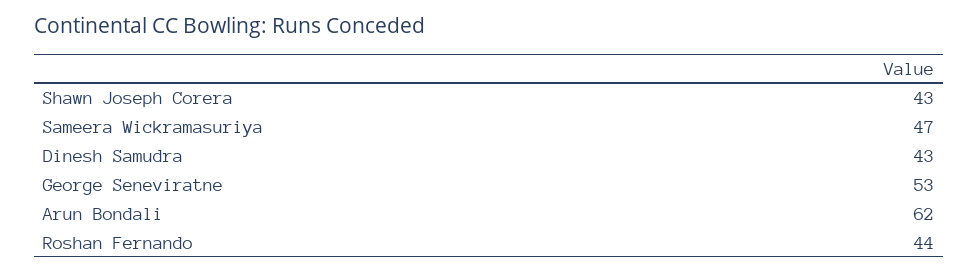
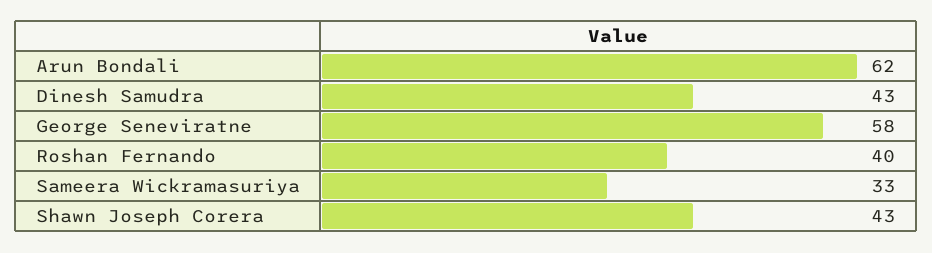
Sameera Wickramasuriya: 47 -> 33
George Seneviratne: 53 -> 58
Roshan Fernando: 44 -> 40

